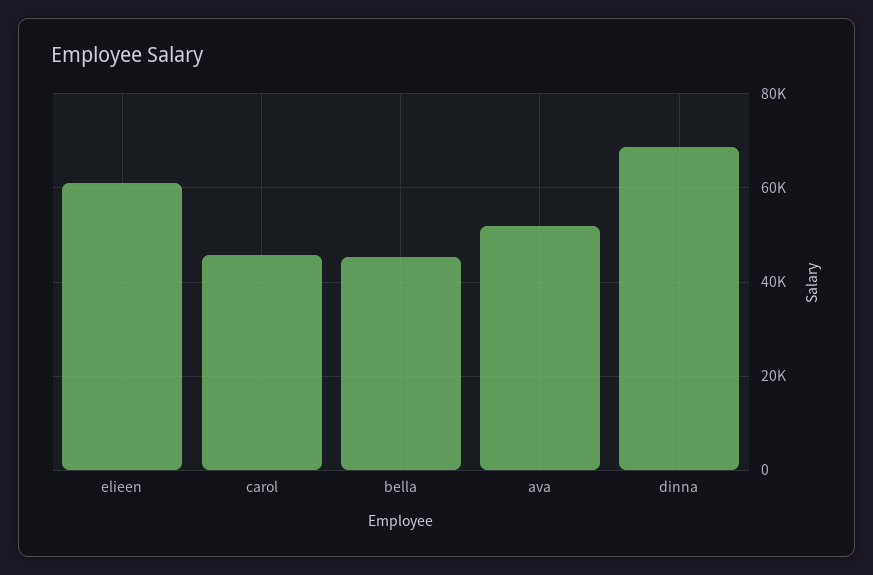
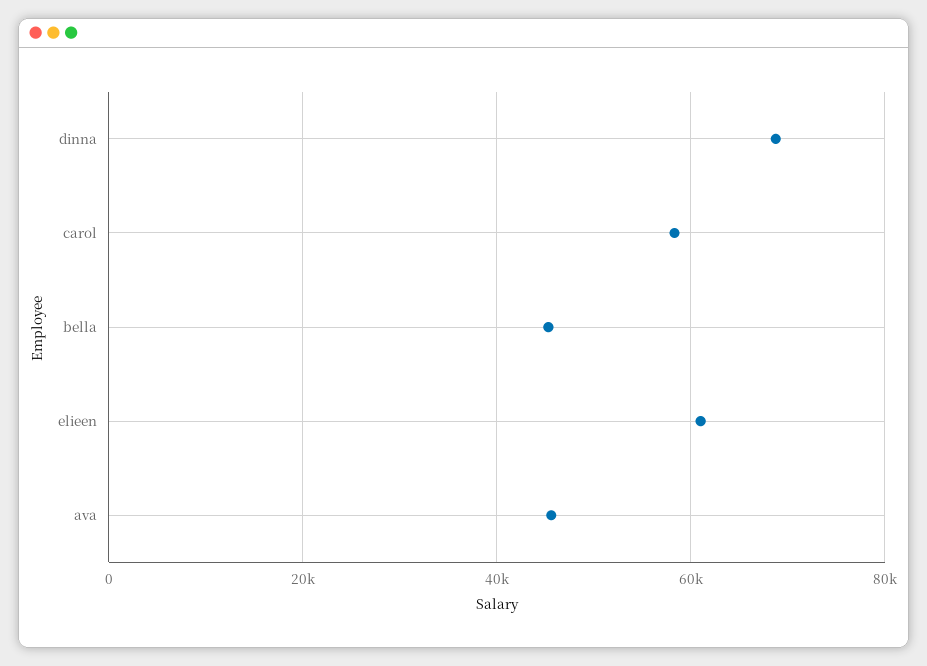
carol: 46000 -> 58000
ava: 52000 -> 46000

